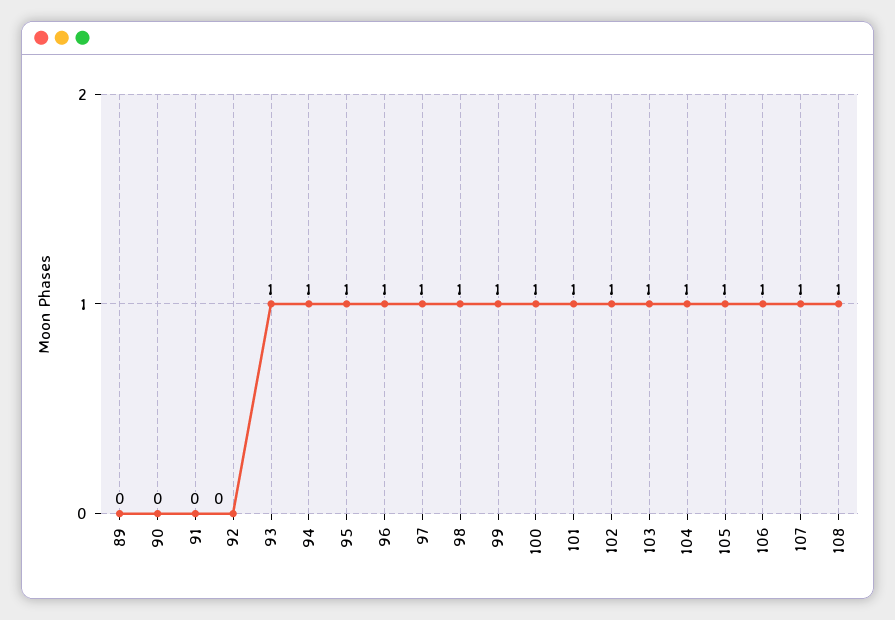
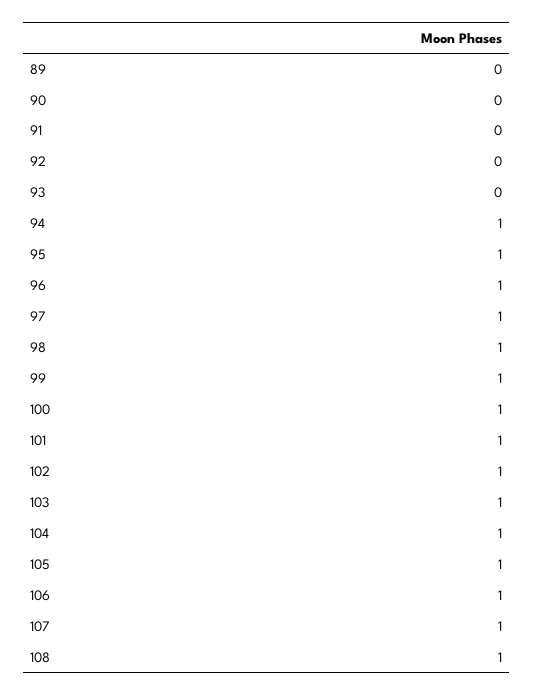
93: 1 -> 0

